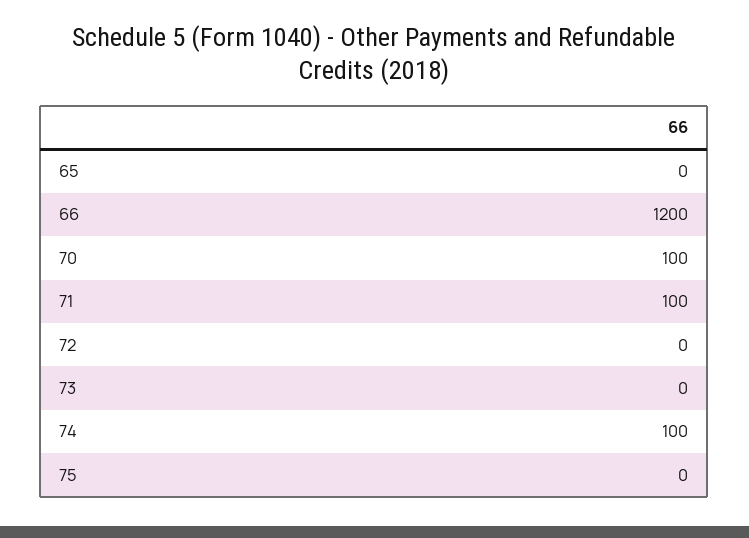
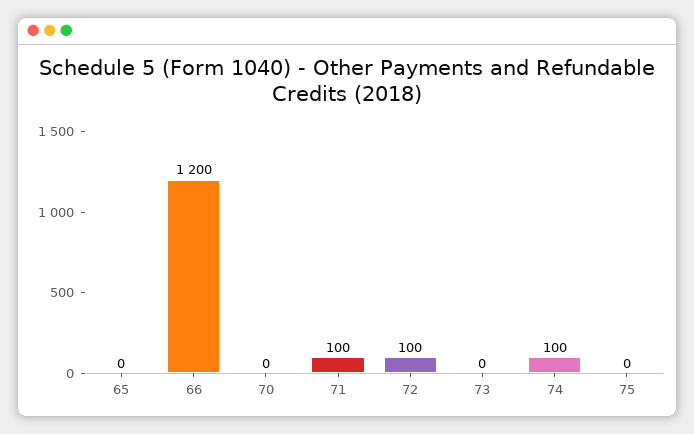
70: 100 -> 0
72: 0 -> 100

